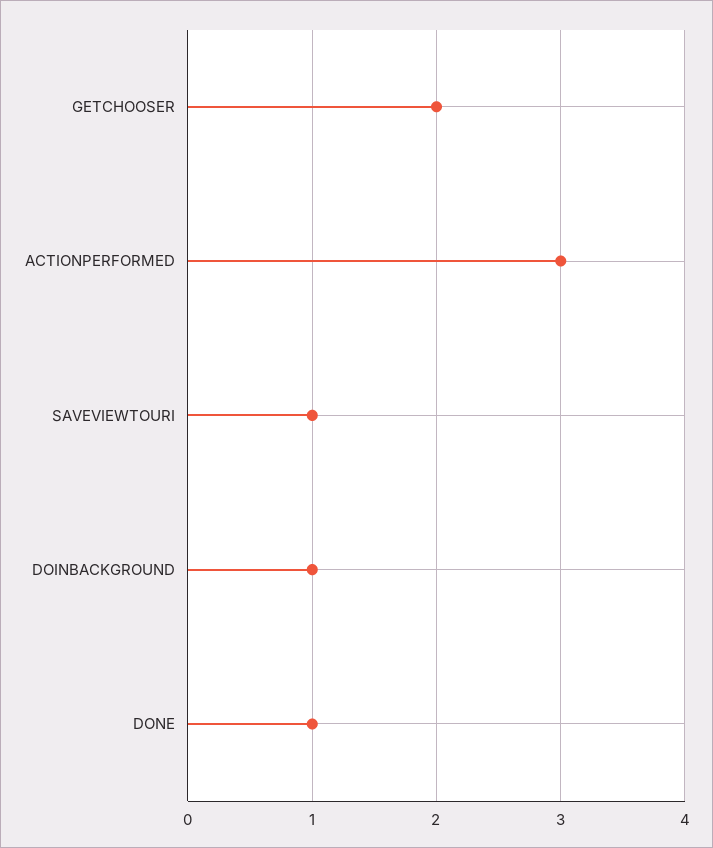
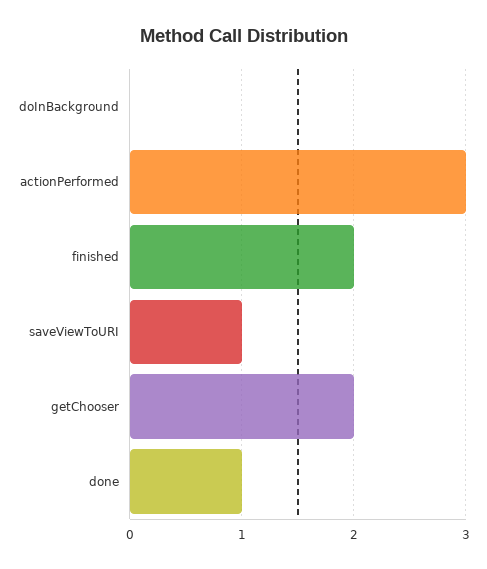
DOINBACKGROUND: 1 -> 0
finished: none -> 2

